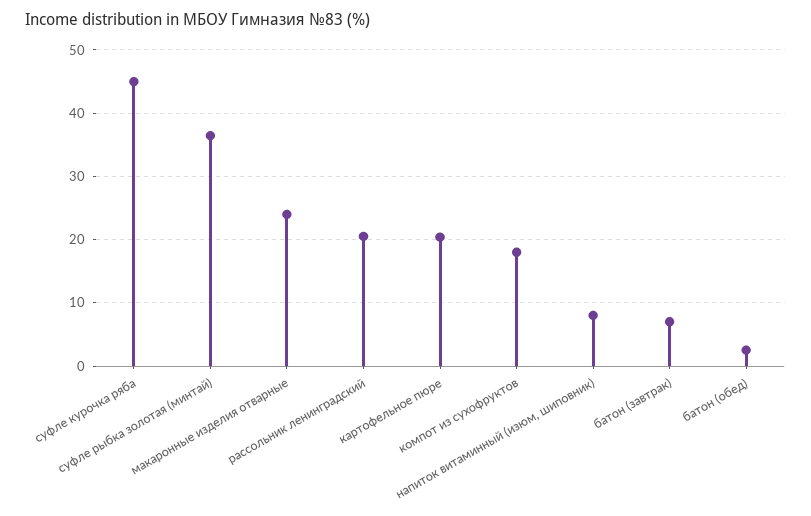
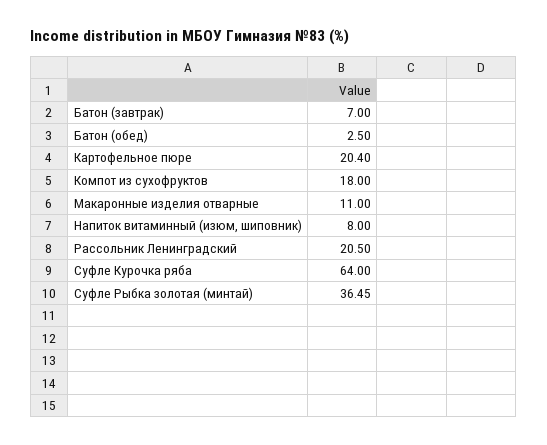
суфле курочка ряба: 45 -> 64
макаронные изделия отварные: 24 -> 11

